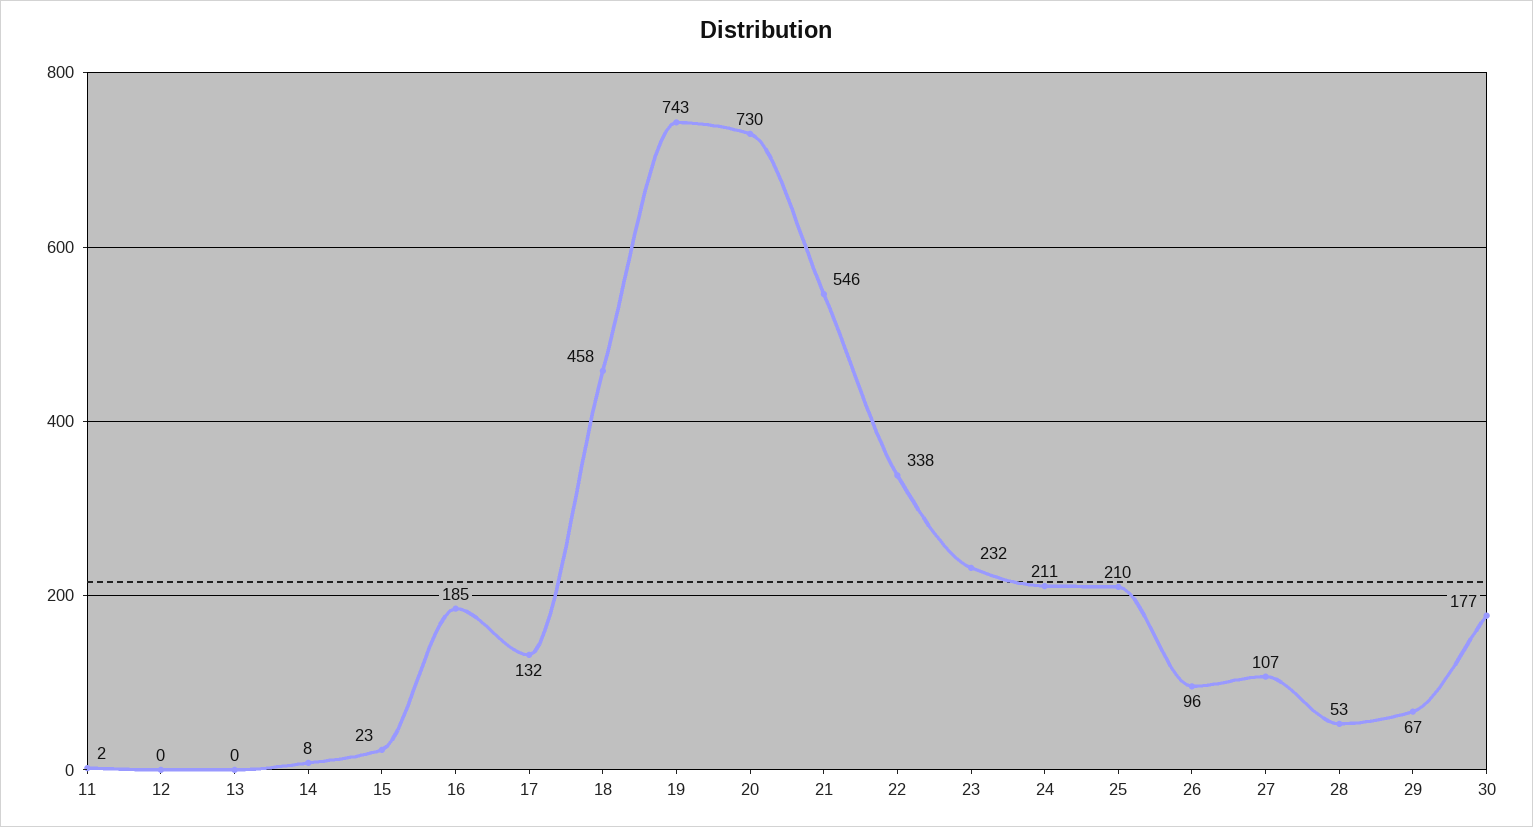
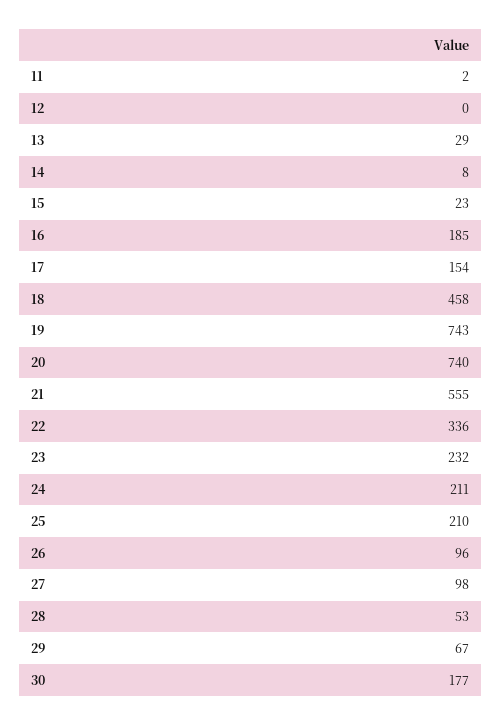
13: 0 -> 29
17: 132 -> 154
20: 730 -> 740
21: 546 -> 555
22: 338 -> 336
27: 107 -> 98

